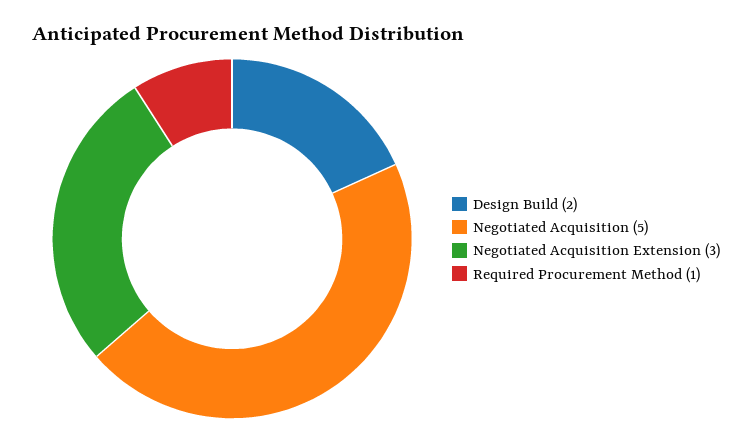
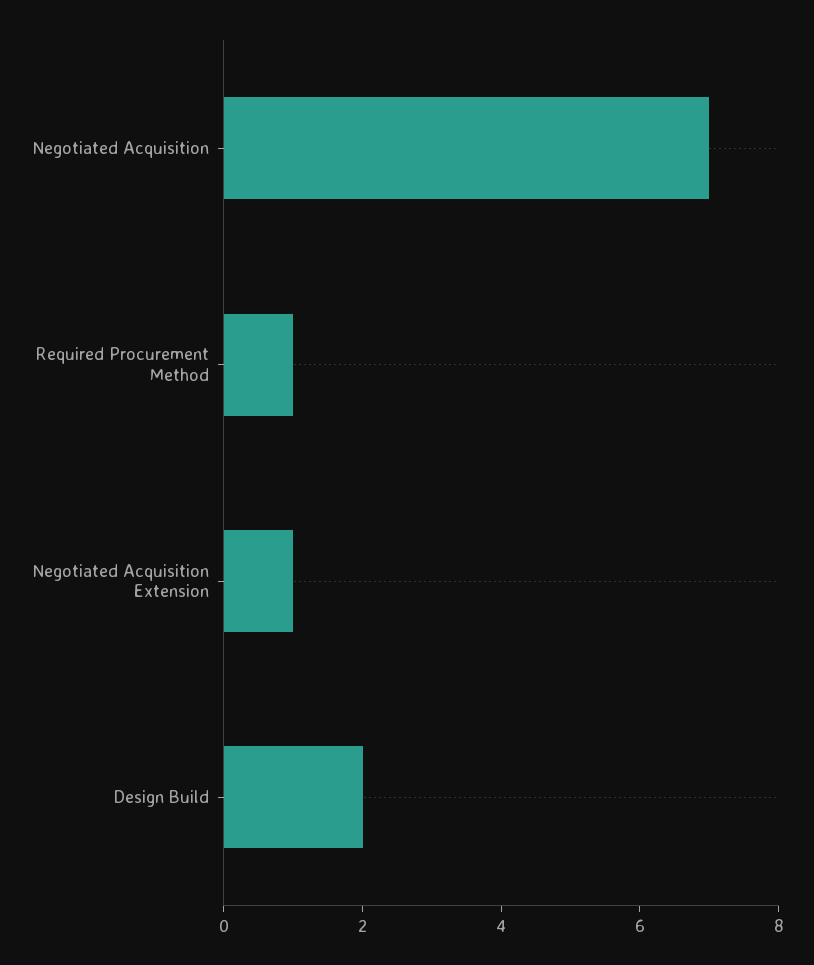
Negotiated Acquisition: 5 -> 7
Negotiated Acquisition Extension: 3 -> 1

